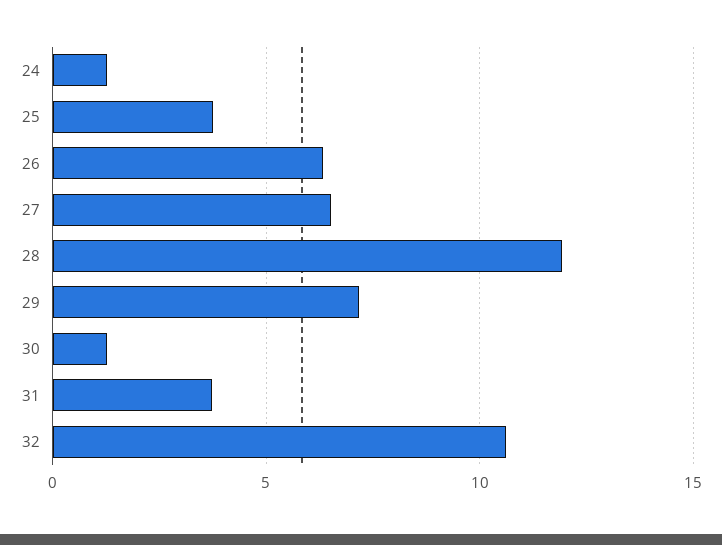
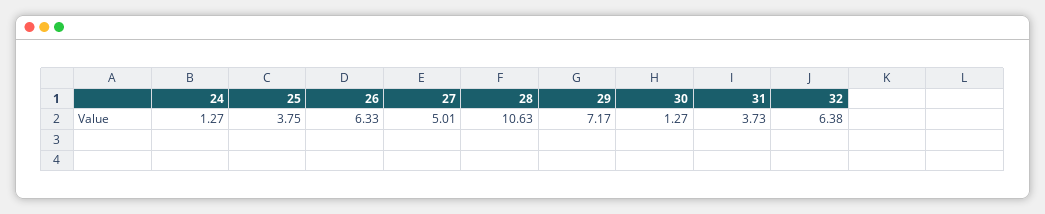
27: 6.5 -> 5.01
28: 12 -> 10.63
32: 10.5 -> 6.38

